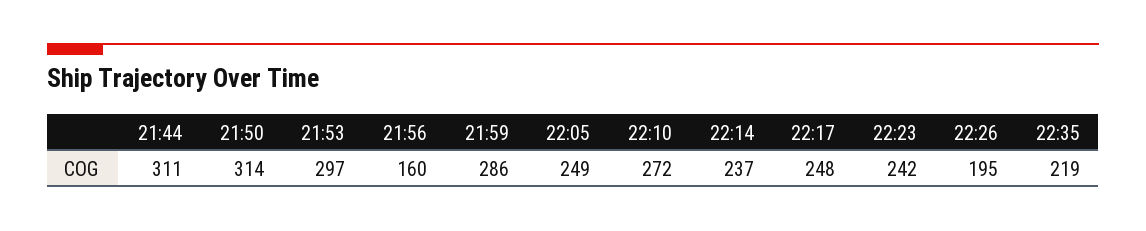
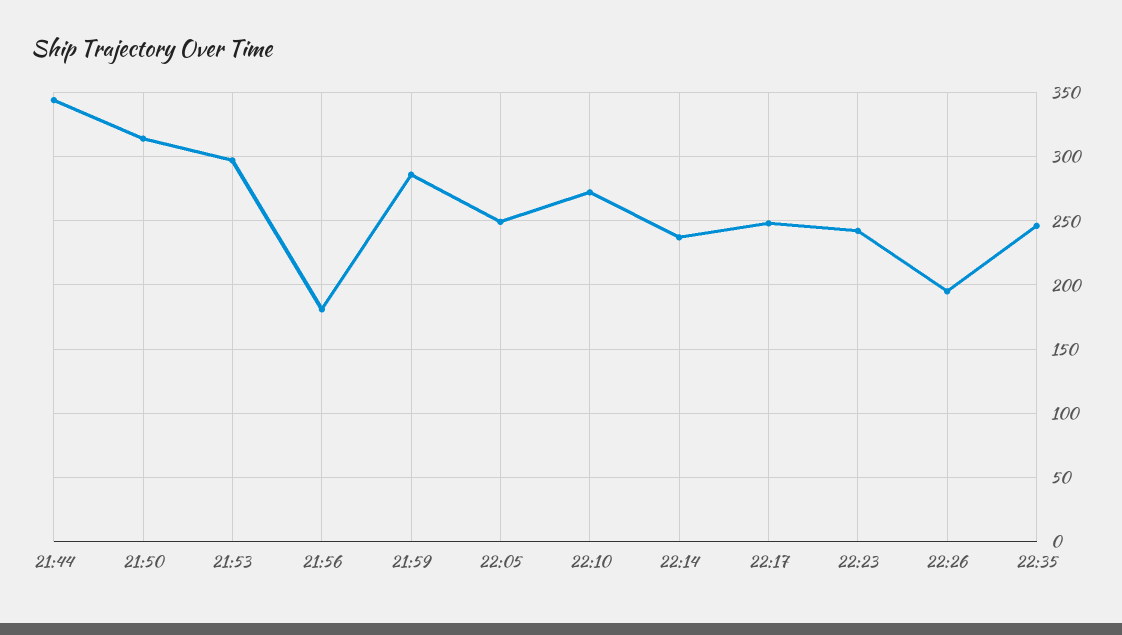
21:44: 311 -> 345
21:56: 160 -> 180
22:35: 219 -> 245

